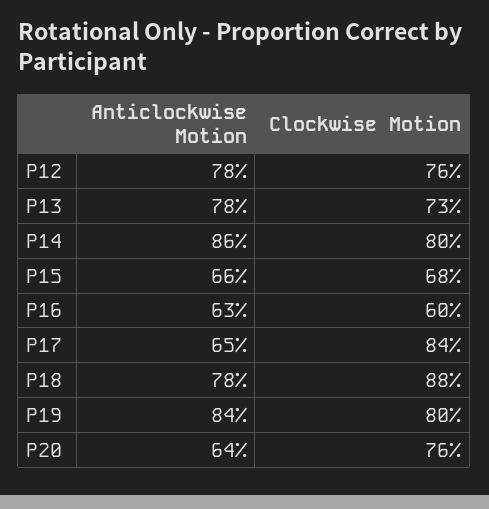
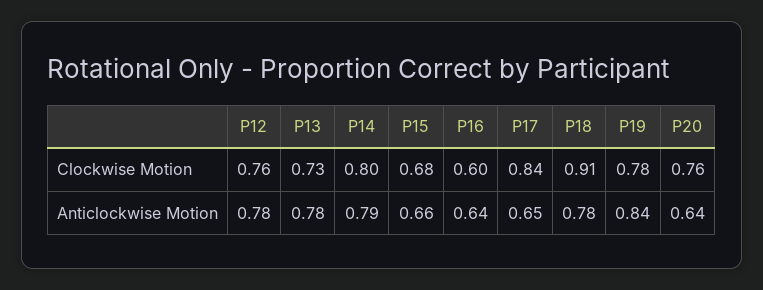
Anticlockwise Motion, P14: 0.86 -> 0.79
Anticlockwise Motion, P16: 0.63 -> 0.64
Clockwise Motion, P18: 0.88 -> 0.91
Clockwise Motion, P19: 0.8 -> 0.78

